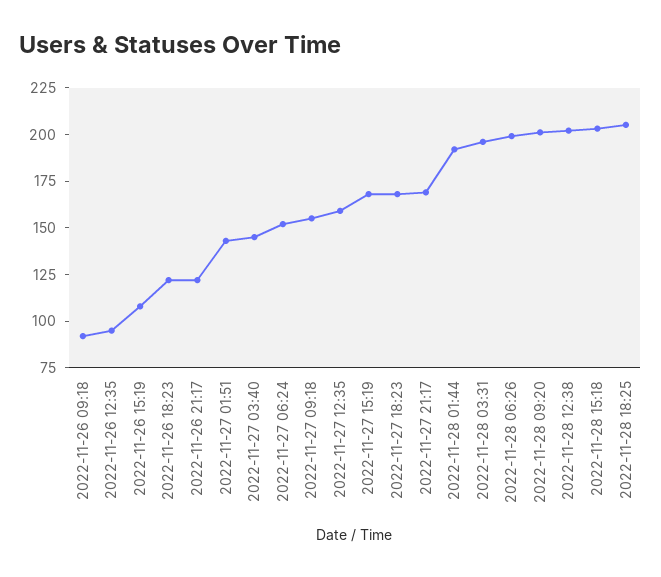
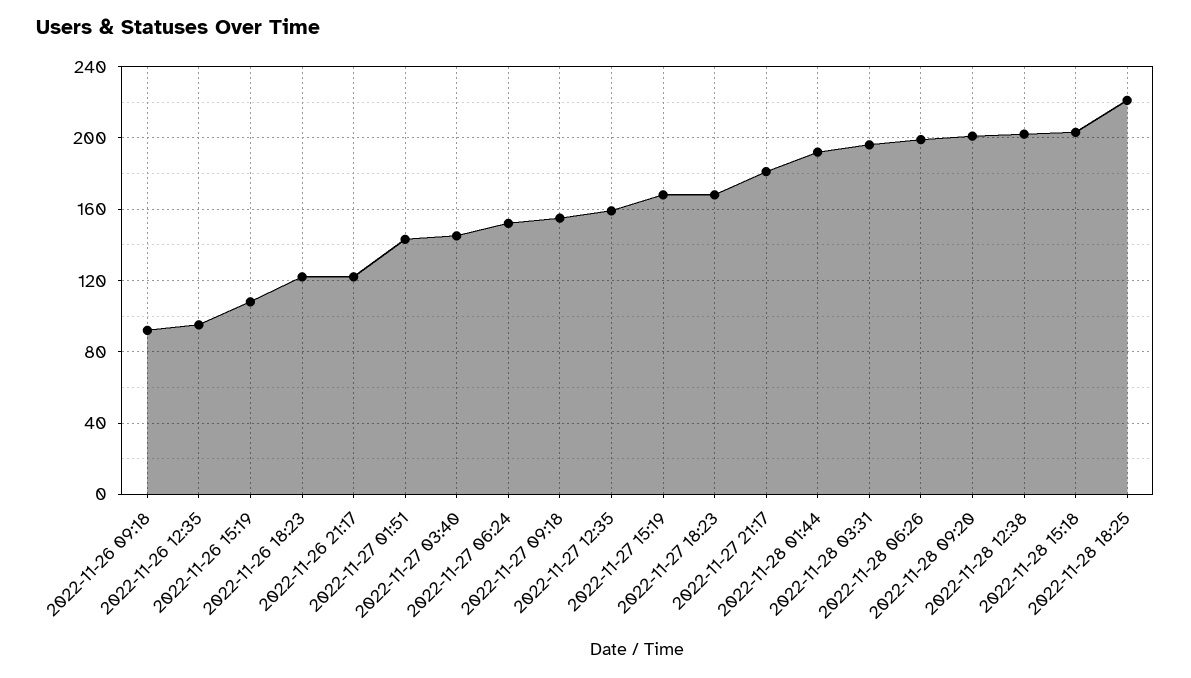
2022-11-27 21:17: 170 -> 180
2022-11-28 18:25: 205 -> 220

